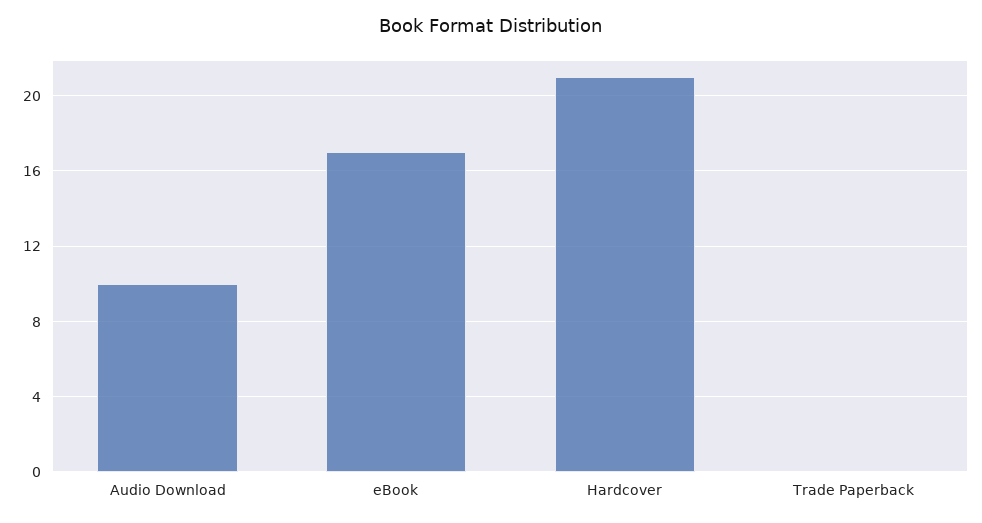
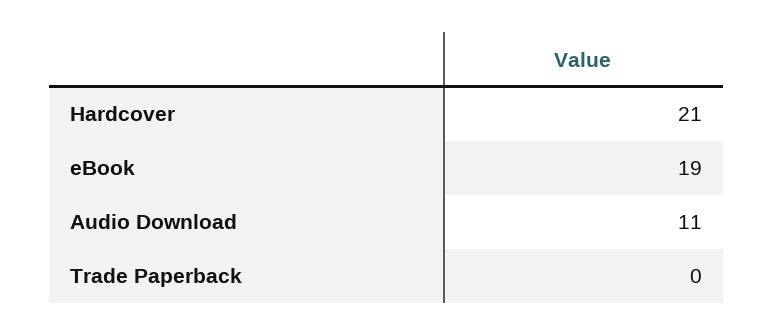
Audio Download: 10 -> 11
eBook: 17 -> 19

